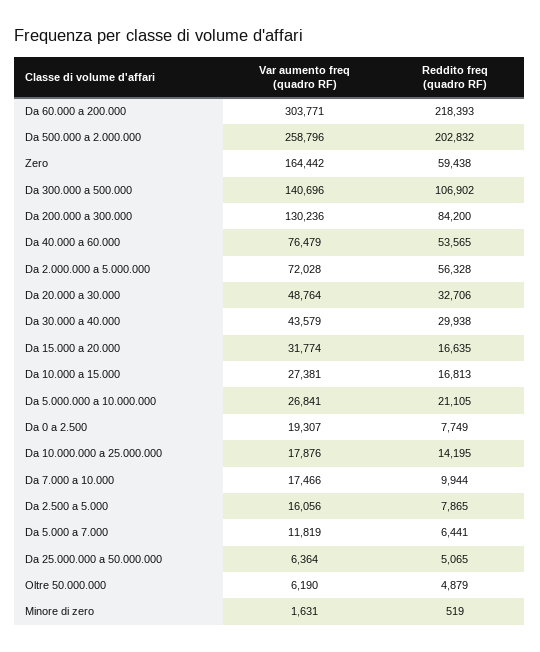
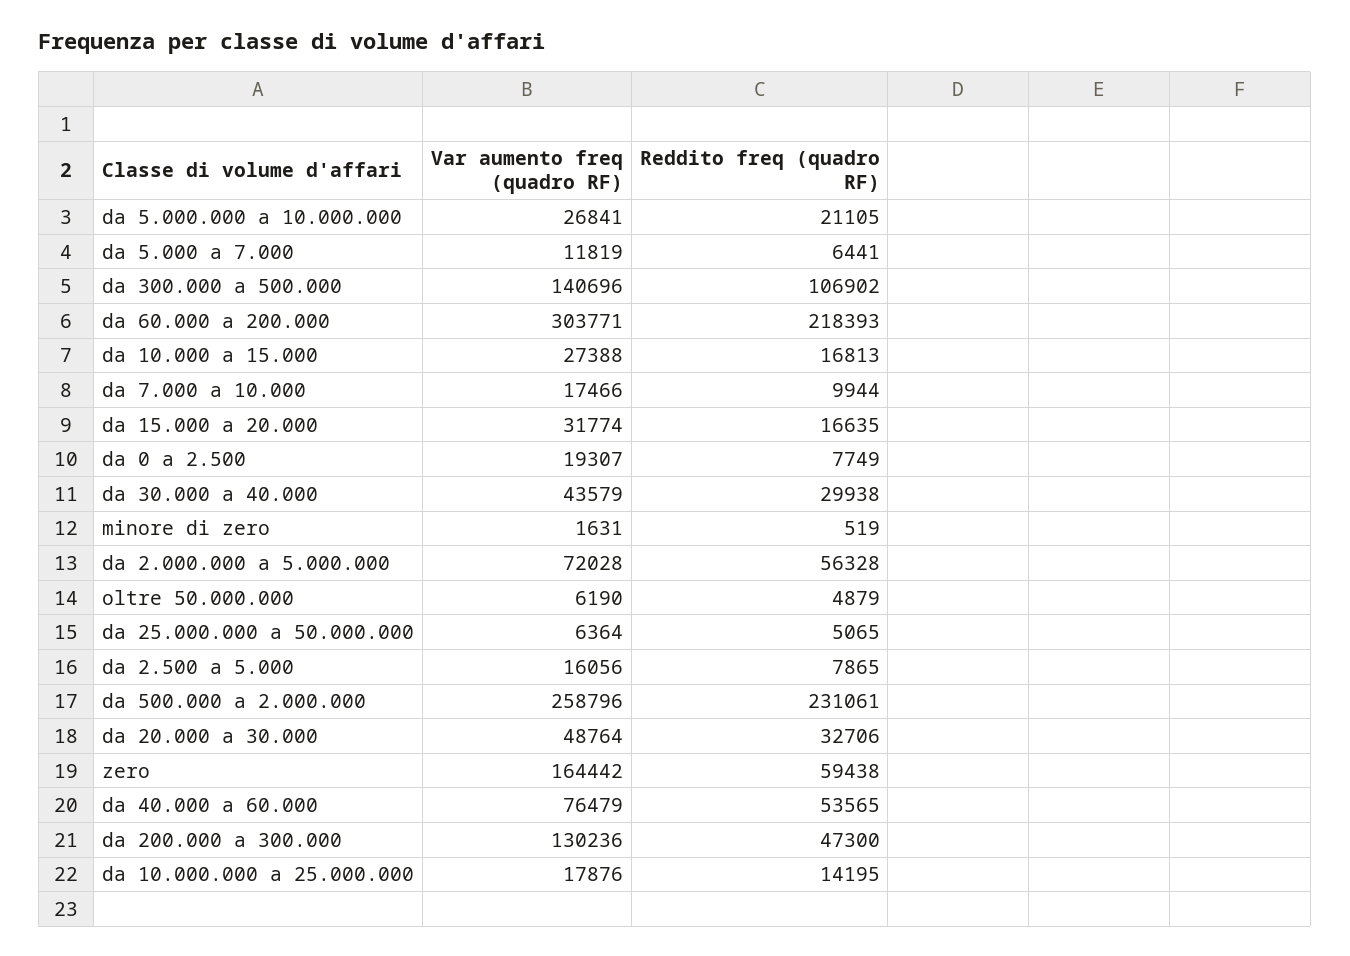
Reddito freq (quadro RF), Da 500.000 a 2.000.000: 202832 -> 231061
Reddito freq (quadro RF), Da 200.000 a 300.000: 84200 -> 47300
Var aumento freq (quadro RF), Da 10.000 a 15.000: 27381 -> 27388

